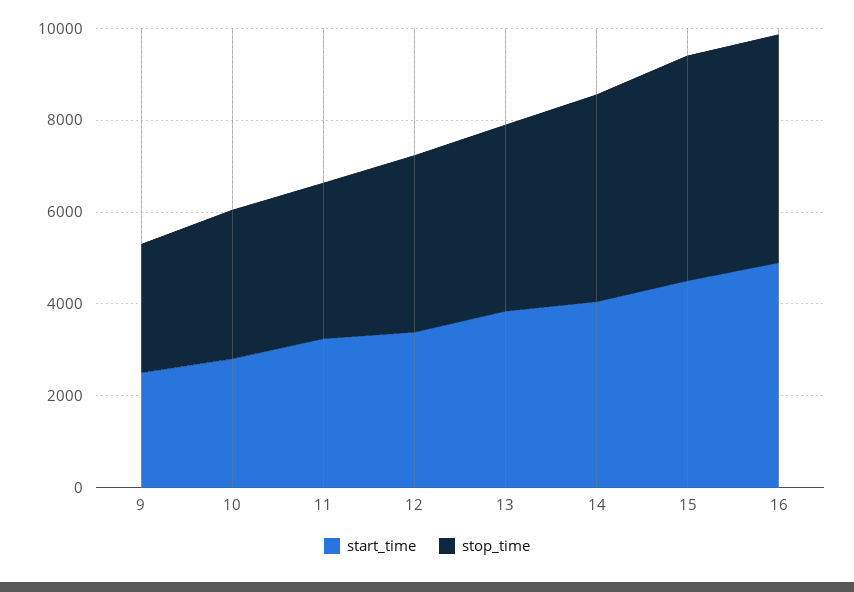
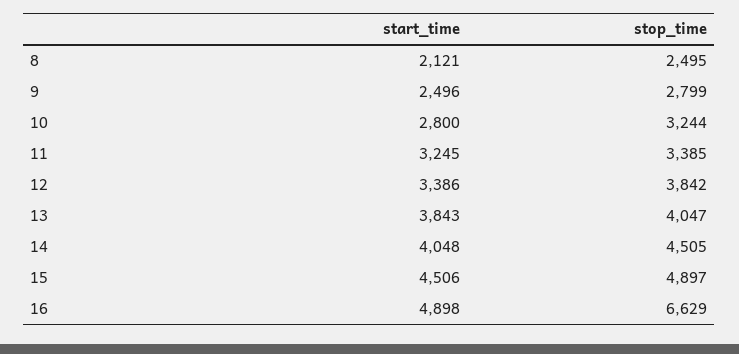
stop_time, 16: 5000 -> 6629
start_time, 8: none -> 2121
stop_time, 8: none -> 2495

